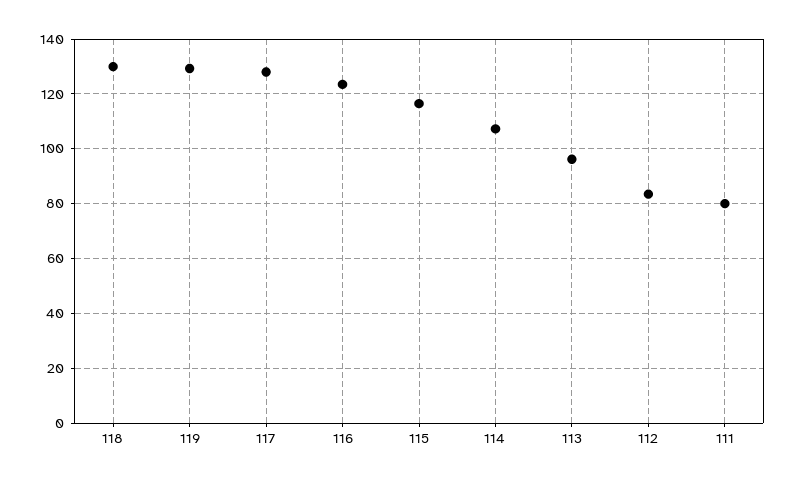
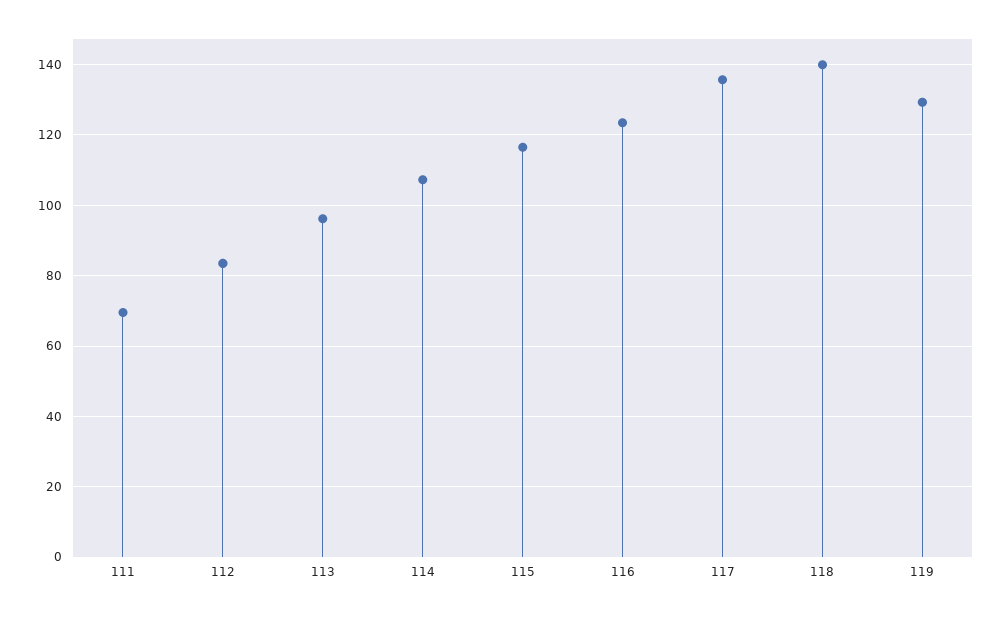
118: 130 -> 140
117: 127.5 -> 136
111: 80 -> 70

